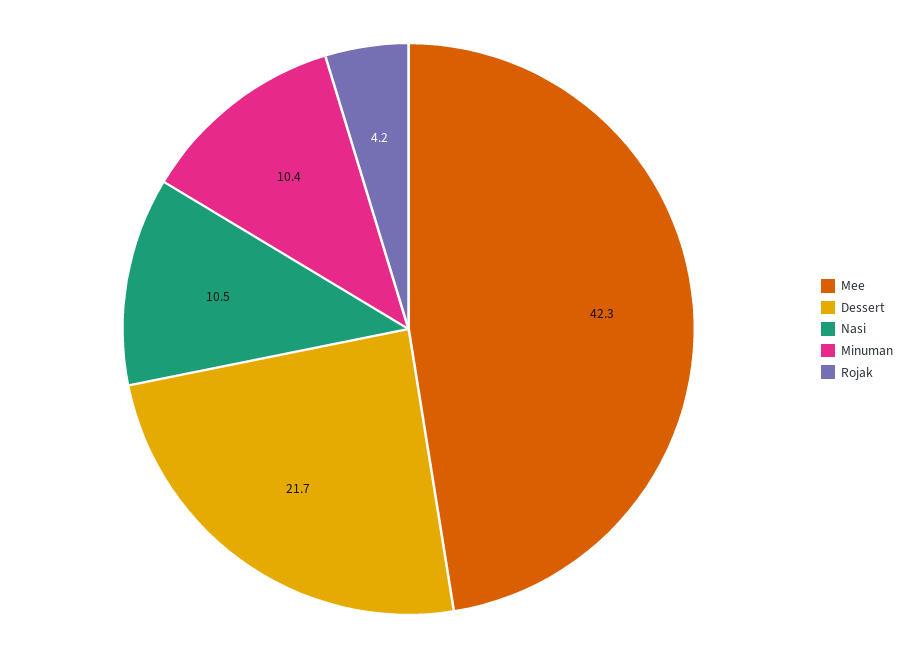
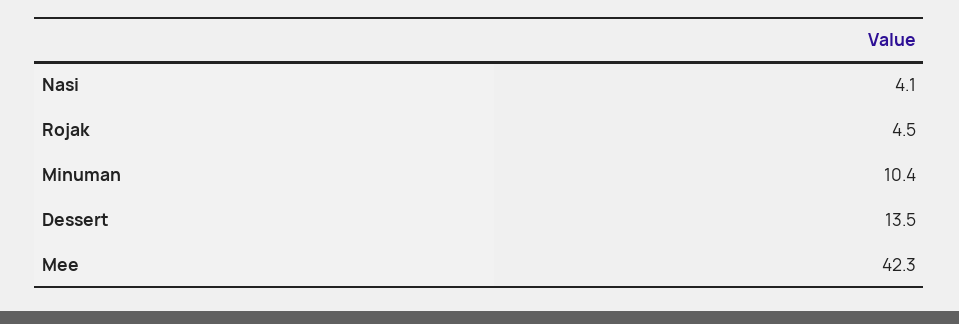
Dessert: 21.7 -> 13.5
Nasi: 10.5 -> 4.1
Rojak: 4.2 -> 4.5

